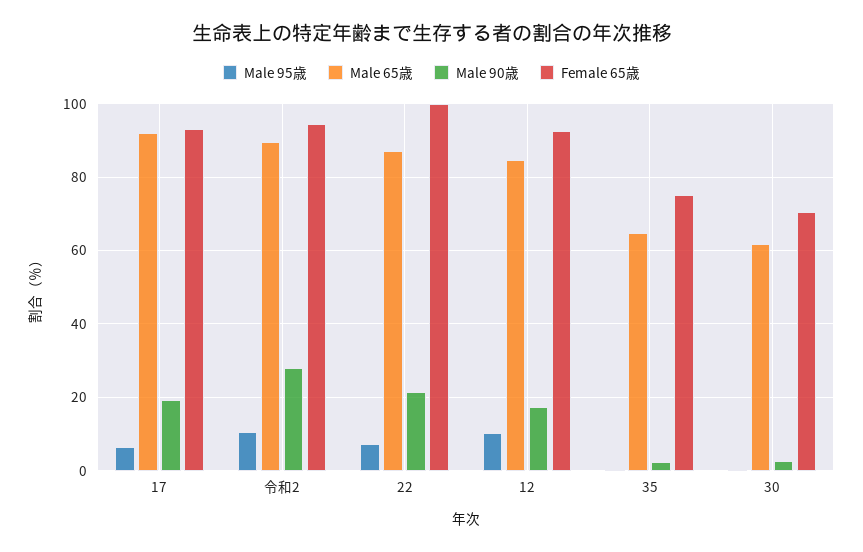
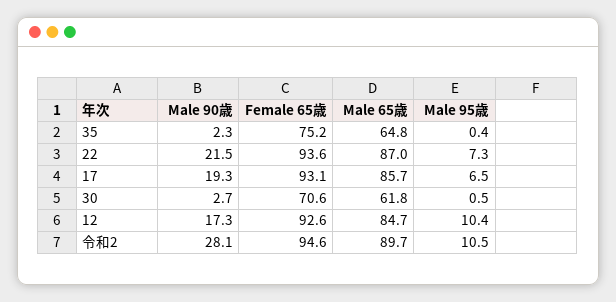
Male 65歳, 17: 92 -> 85.7
Female 65歳, 22: 100 -> 93.6

